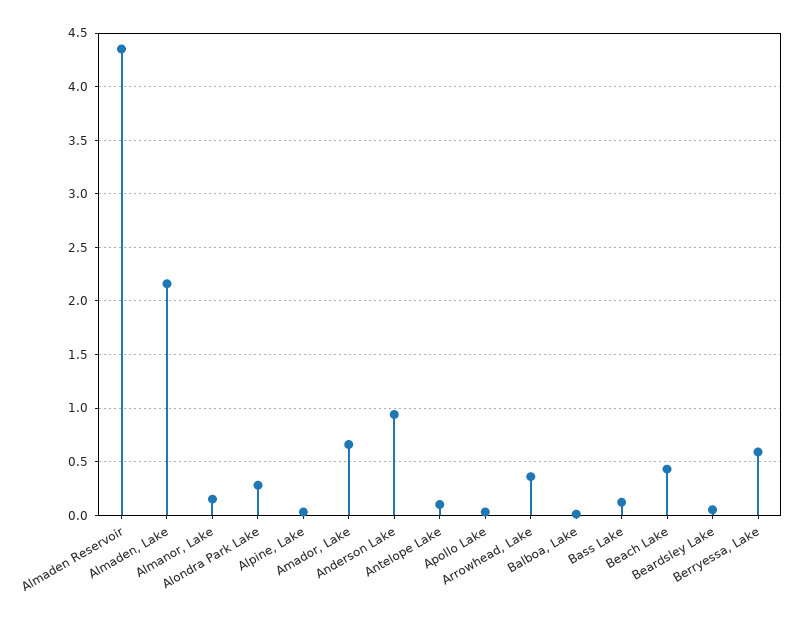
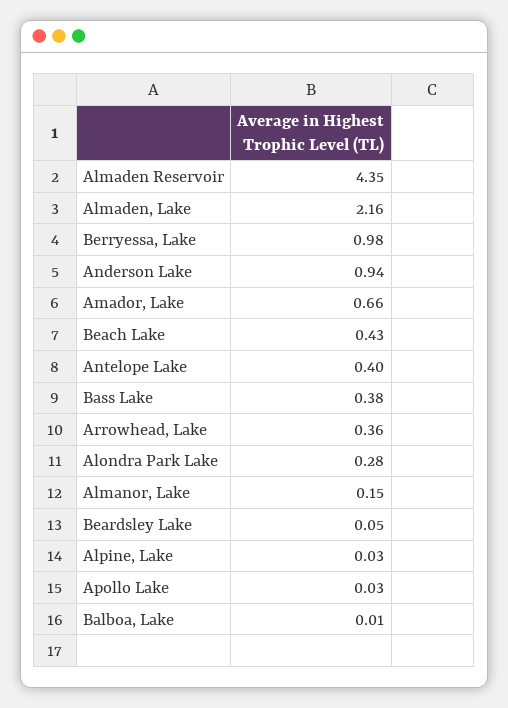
Antelope Lake: 0.1 -> 0.4
Bass Lake: 0.1 -> 0.38
Berryessa, Lake: 0.6 -> 0.98

